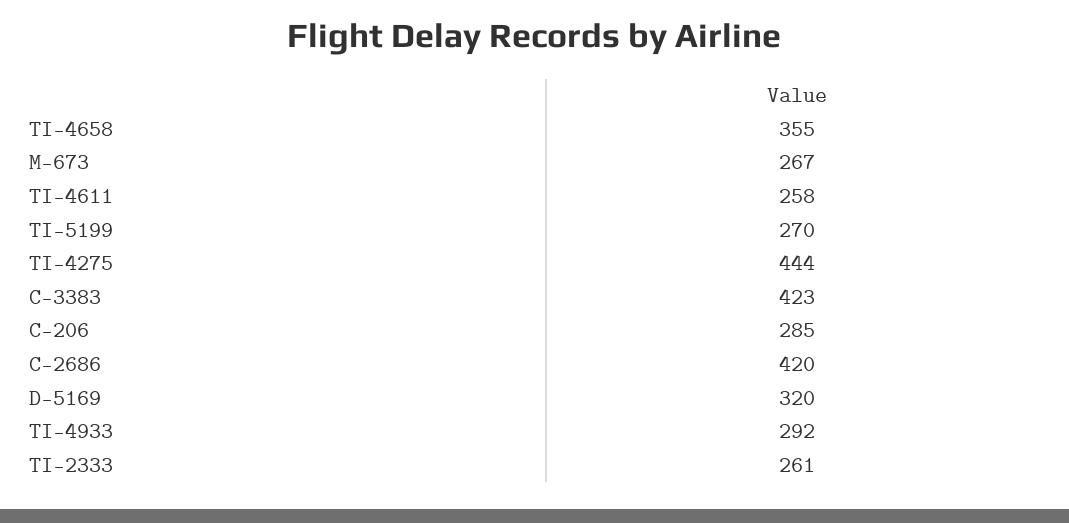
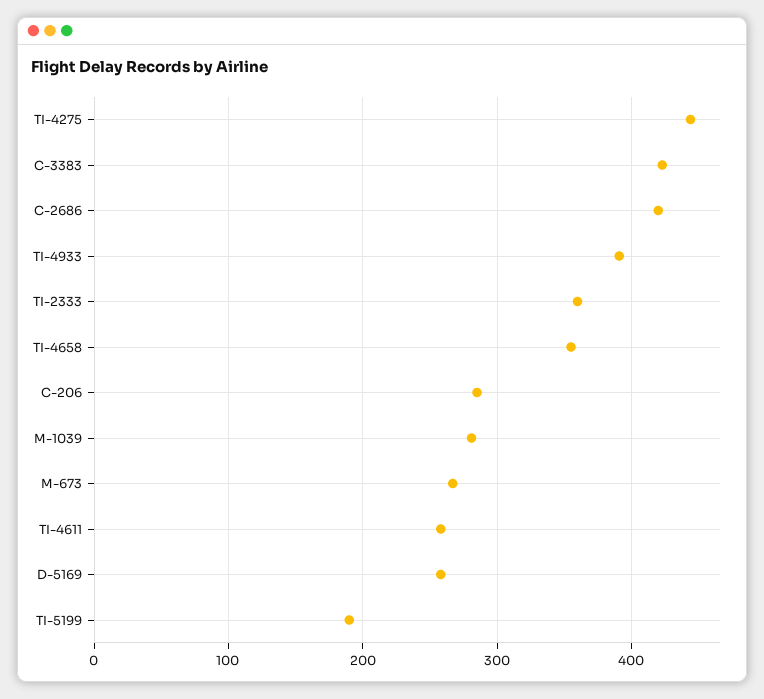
TI-5199: 270 -> 190
D-5169: 320 -> 260
TI-4933: 292 -> 390
TI-2333: 261 -> 360
M-1039: none -> 280

